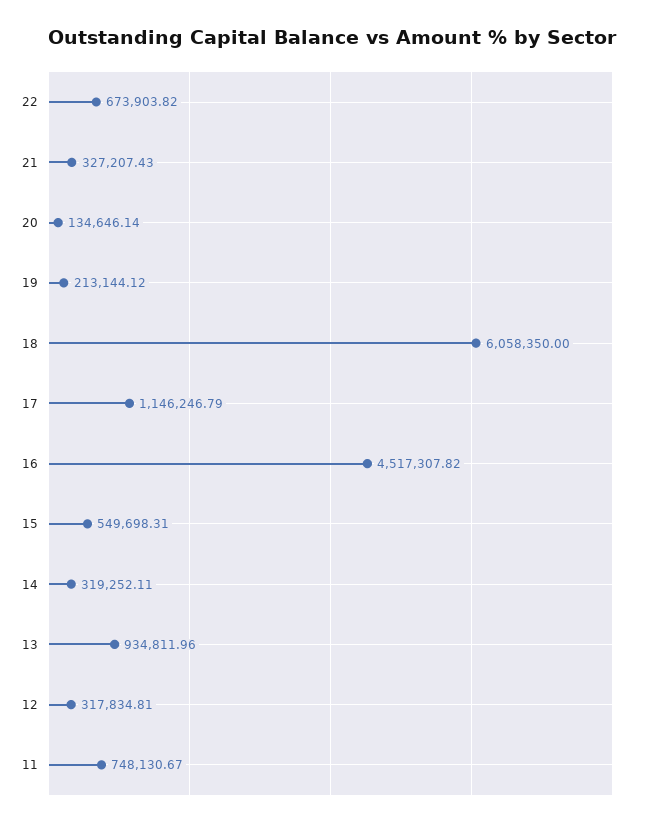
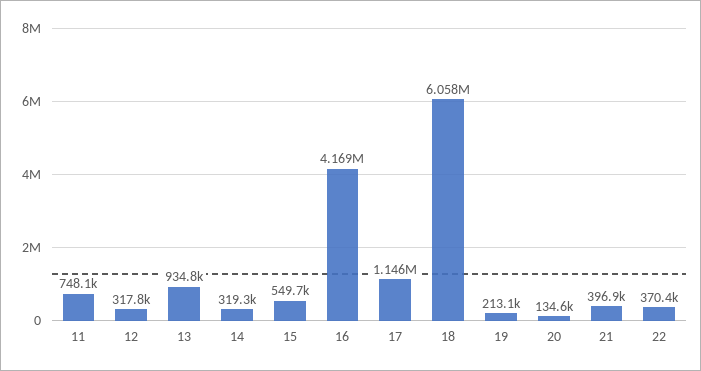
22: 673903.82 -> 370400
21: 327207.43 -> 396900
16: 4517307.82 -> 4169000

